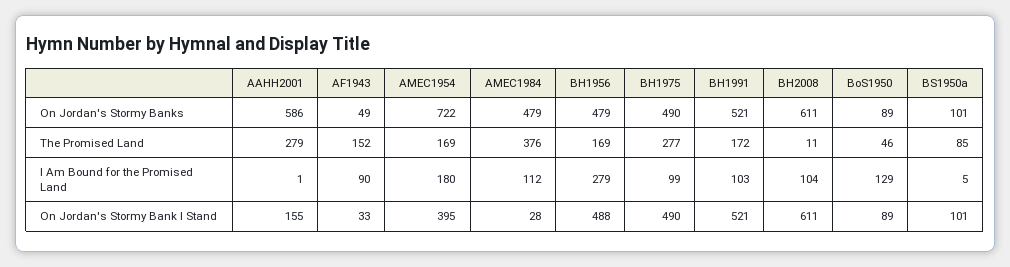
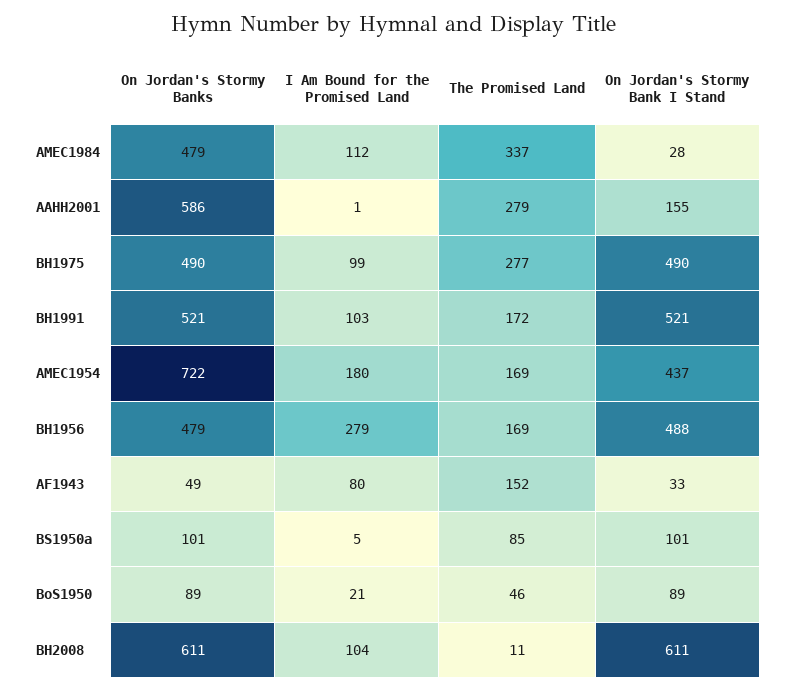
AMEC1984, The Promised Land: 376 -> 337
AF1943, I Am Bound for the Promised Land: 90 -> 80
BoS1950, I Am Bound for the Promised Land: 129 -> 21
AMEC1954, On Jordan's Stormy Bank I Stand: 395 -> 437

